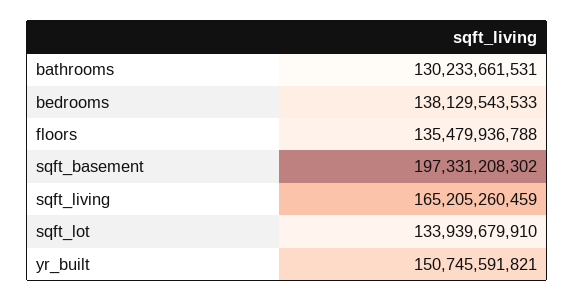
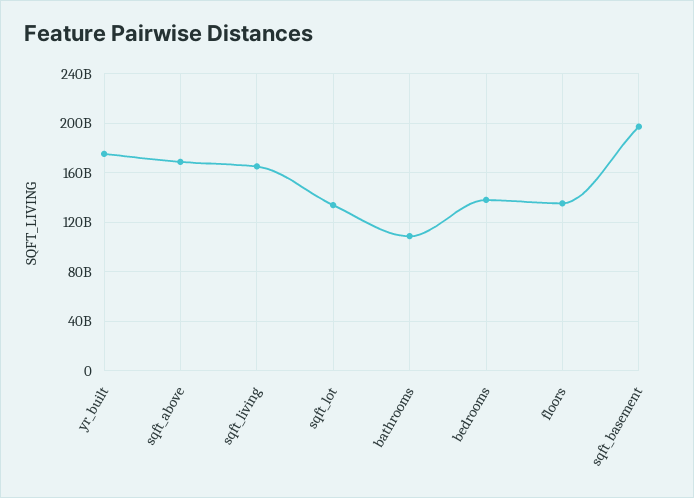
bathrooms: 130233661531 -> 110000000000
yr_built: 150745591821 -> 175000000000
sqft_above: none -> 170000000000

